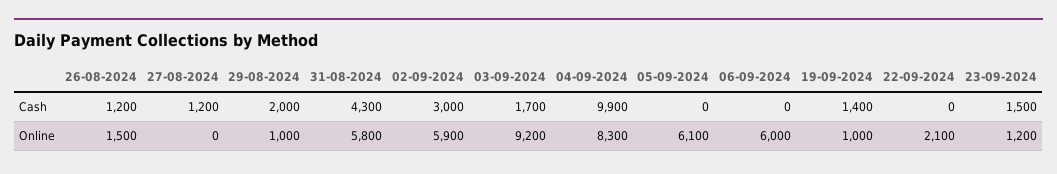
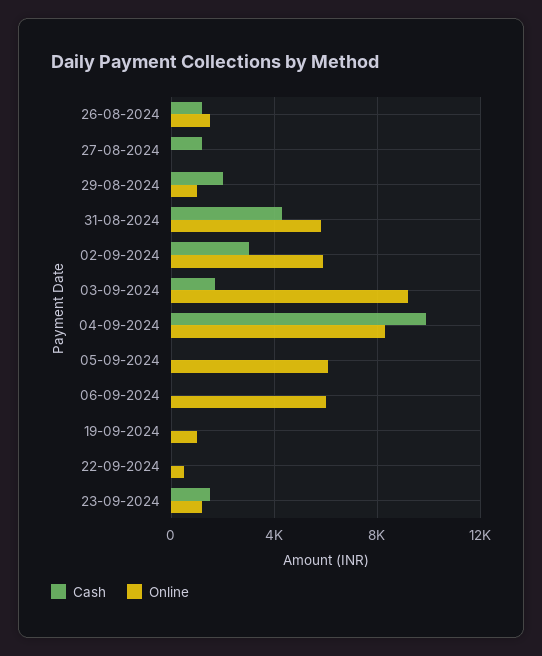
Cash, 19-09-2024: 1400 -> 0
Online, 22-09-2024: 2100 -> 500

